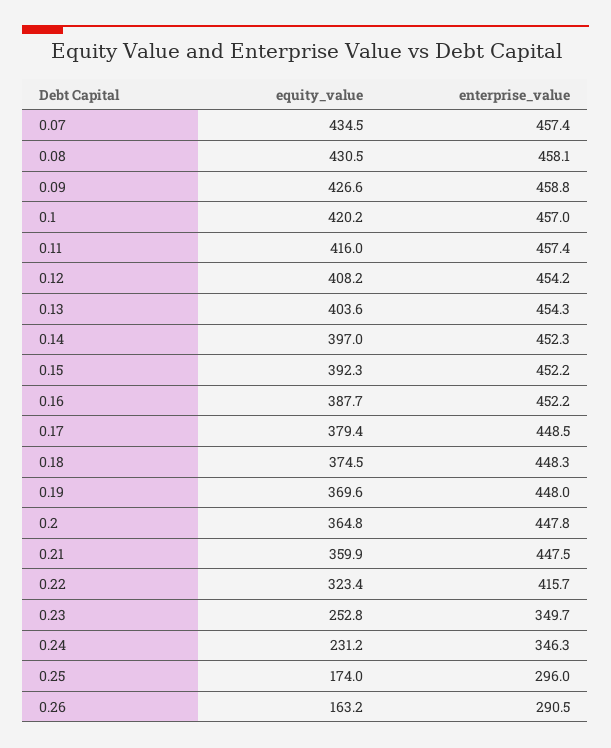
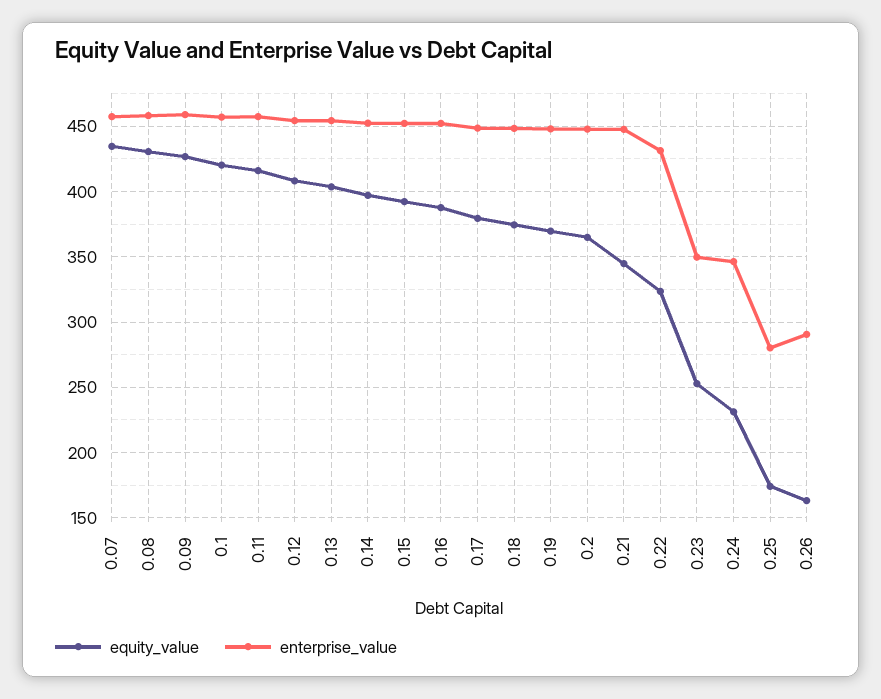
equity_value, 0.21: 359.9 -> 345
enterprise_value, 0.22: 415.7 -> 430
enterprise_value, 0.25: 296 -> 280

